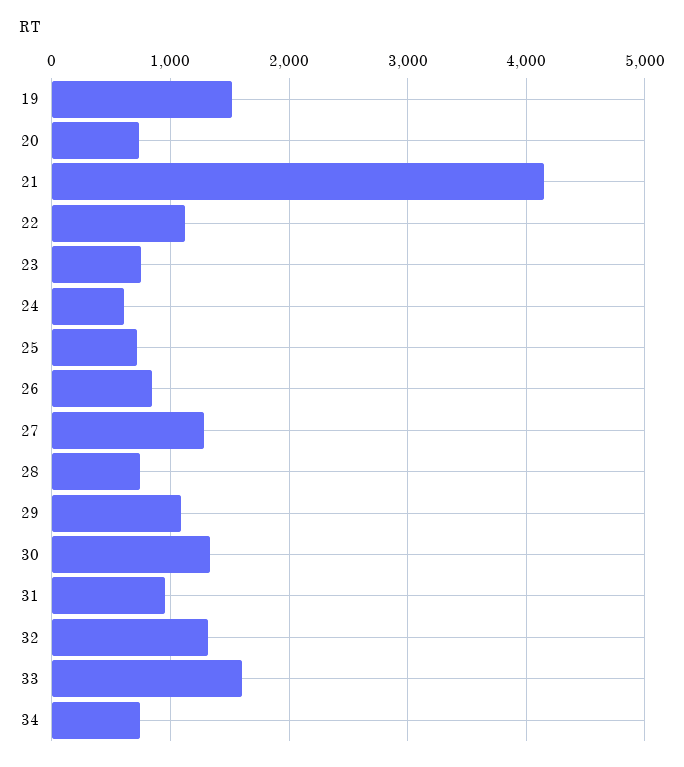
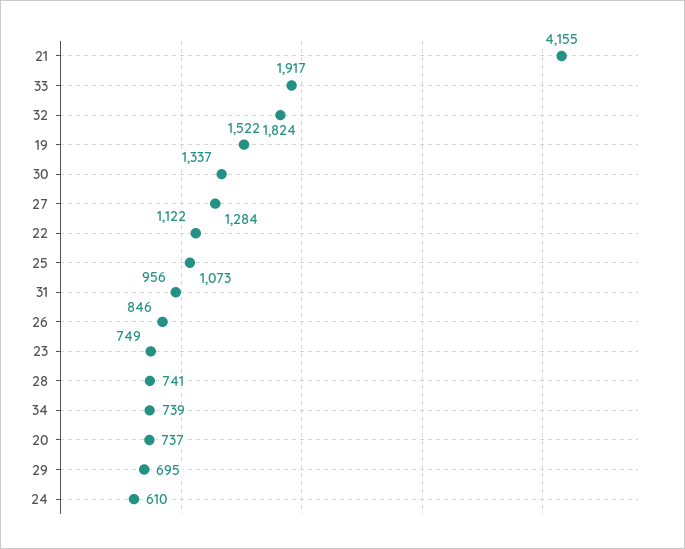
25: 700 -> 1073
29: 1100 -> 695
32: 1300 -> 1824
33: 1600 -> 1917

